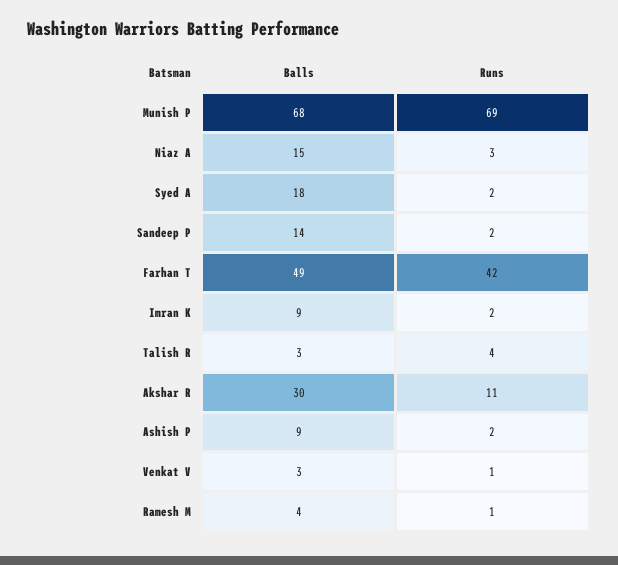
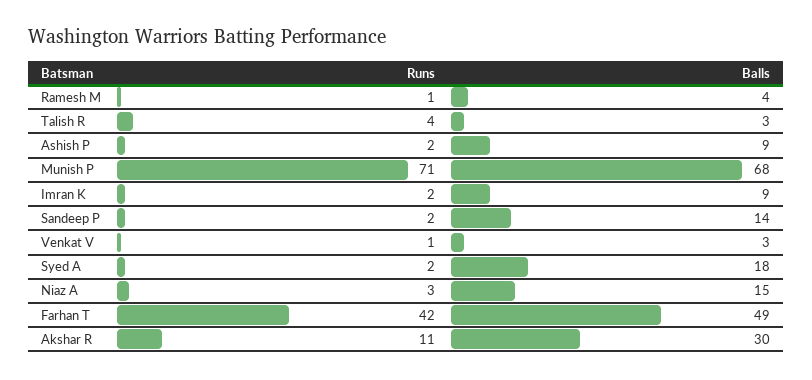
Runs, Munish P: 69 -> 71

